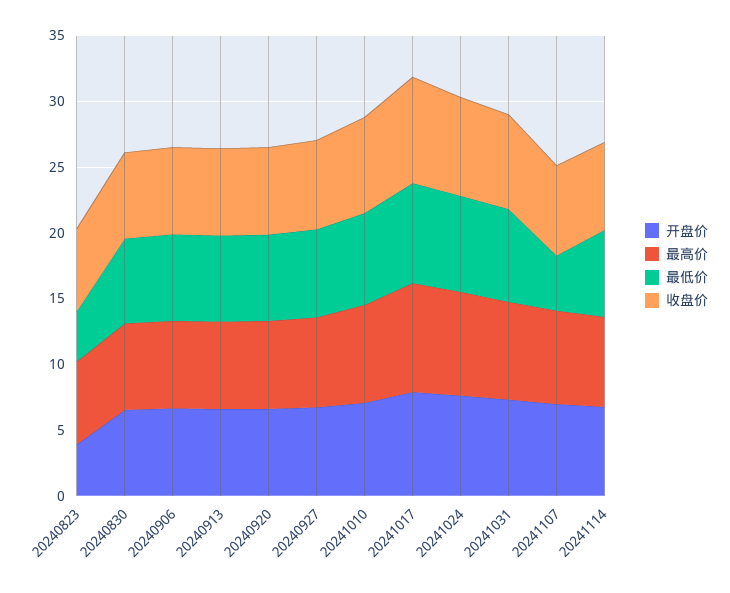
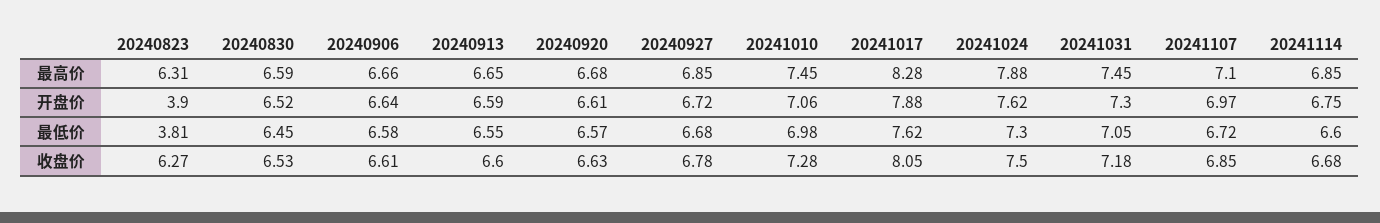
最低价, 20241107: 4 -> 6.72

